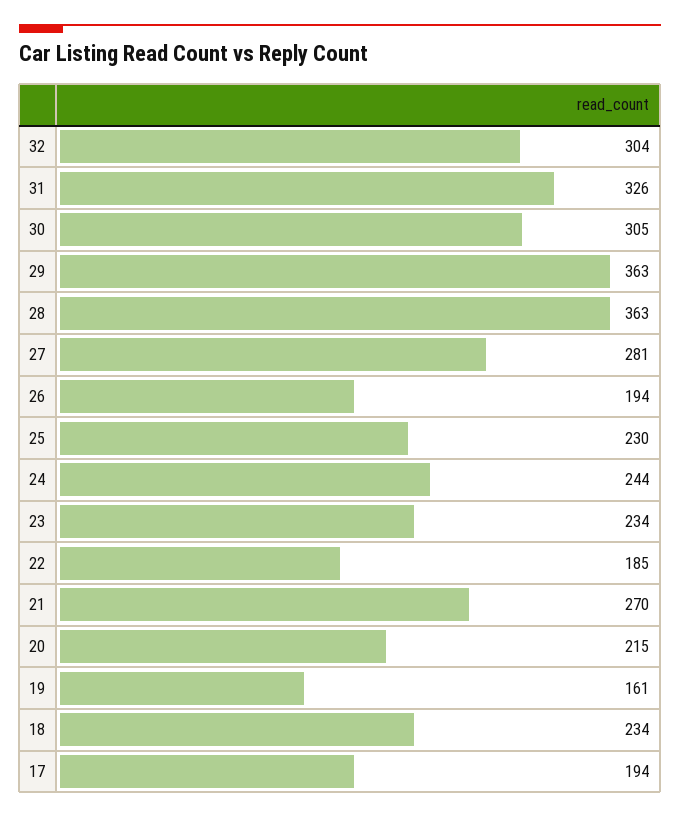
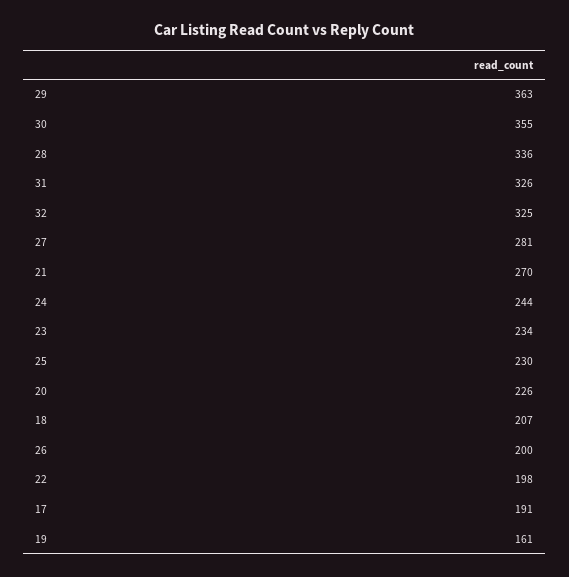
32: 304 -> 325
30: 305 -> 355
28: 363 -> 336
26: 194 -> 200
22: 185 -> 198
20: 215 -> 226
18: 234 -> 207
17: 194 -> 191

